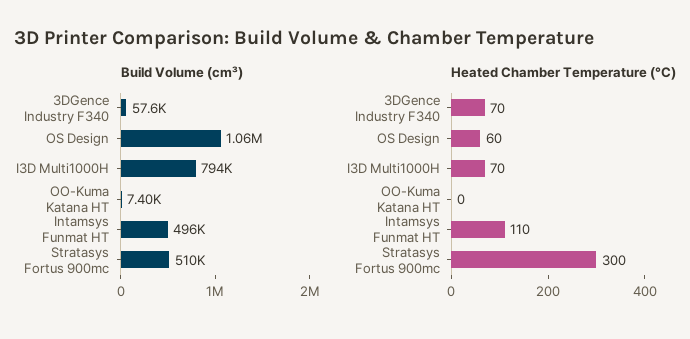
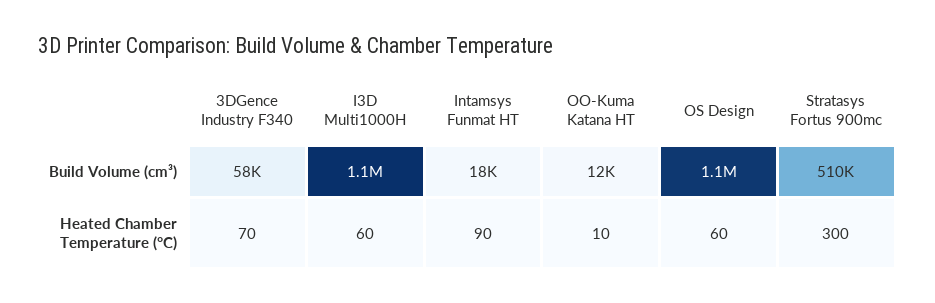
Build Volume (cm³), I3D Multi1000H: 794000 -> 1100000
Build Volume (cm³), OO-Kuma Katana HT: 7400 -> 12000
Build Volume (cm³), Intamsys Funmat HT: 496000 -> 18000
Heated Chamber Temperature (°C), I3D Multi1000H: 70 -> 60
Heated Chamber Temperature (°C), OO-Kuma Katana HT: 0 -> 10
Heated Chamber Temperature (°C), Intamsys Funmat HT: 110 -> 90

